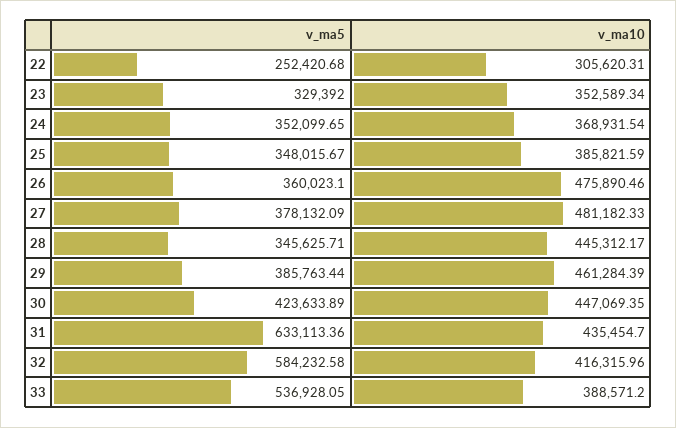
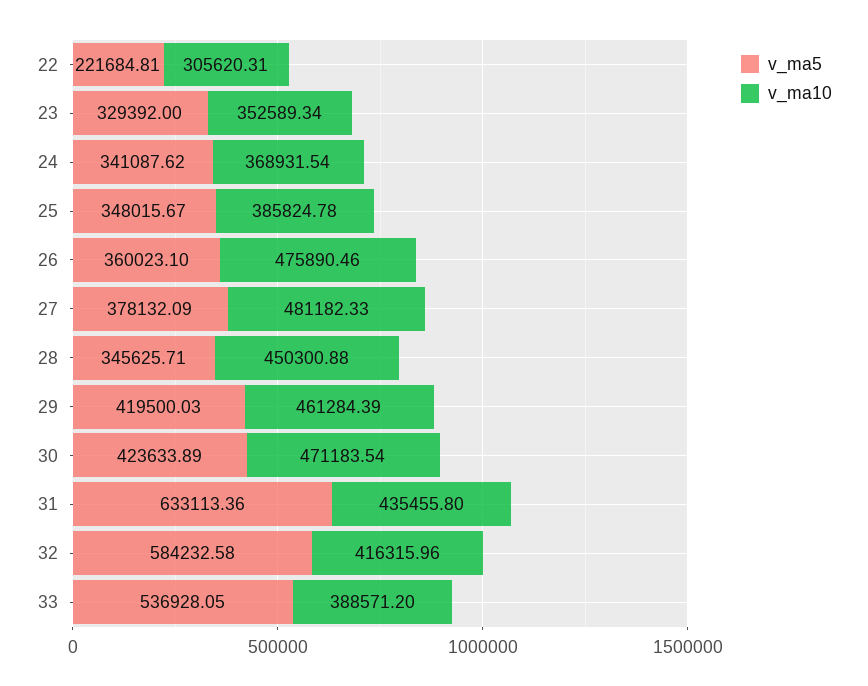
v_ma5, 22: 252420.68 -> 221684.81
v_ma5, 24: 352099.65 -> 341087.62
v_ma10, 25: 385821.59 -> 385824.78
v_ma10, 28: 445312.17 -> 450300.88
v_ma5, 29: 385763.44 -> 419500.03
v_ma10, 30: 447069.35 -> 471183.54
v_ma10, 31: 435454.7 -> 435455.8

